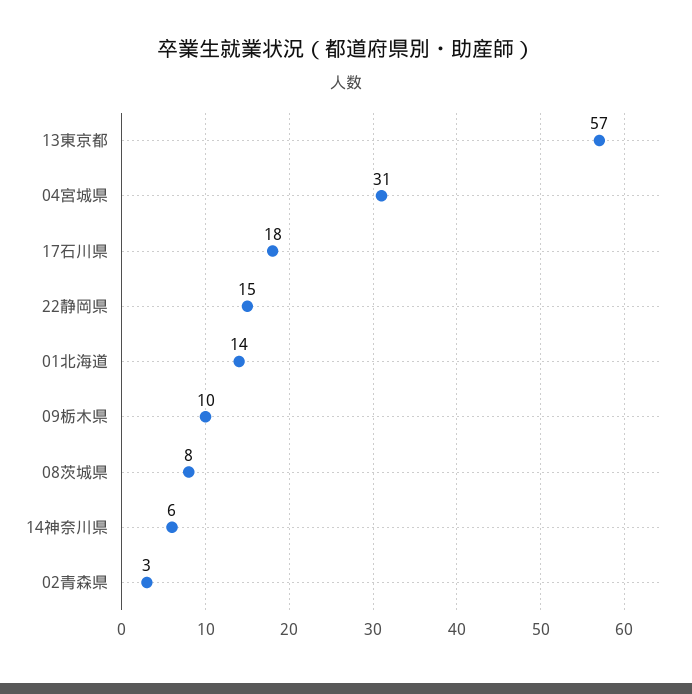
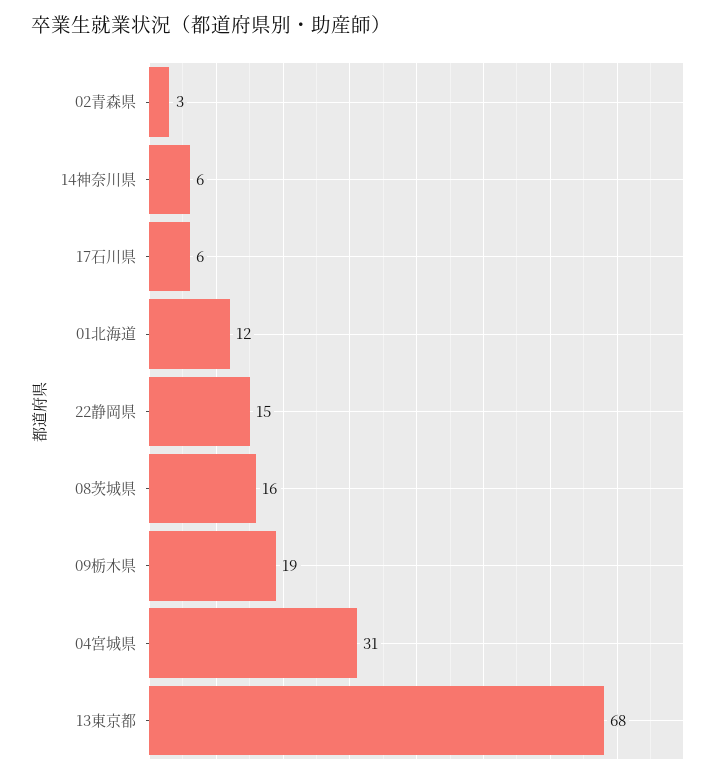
13東京都: 57 -> 68
17石川県: 18 -> 6
01北海道: 14 -> 12
09栃木県: 10 -> 19
08茨城県: 8 -> 16

